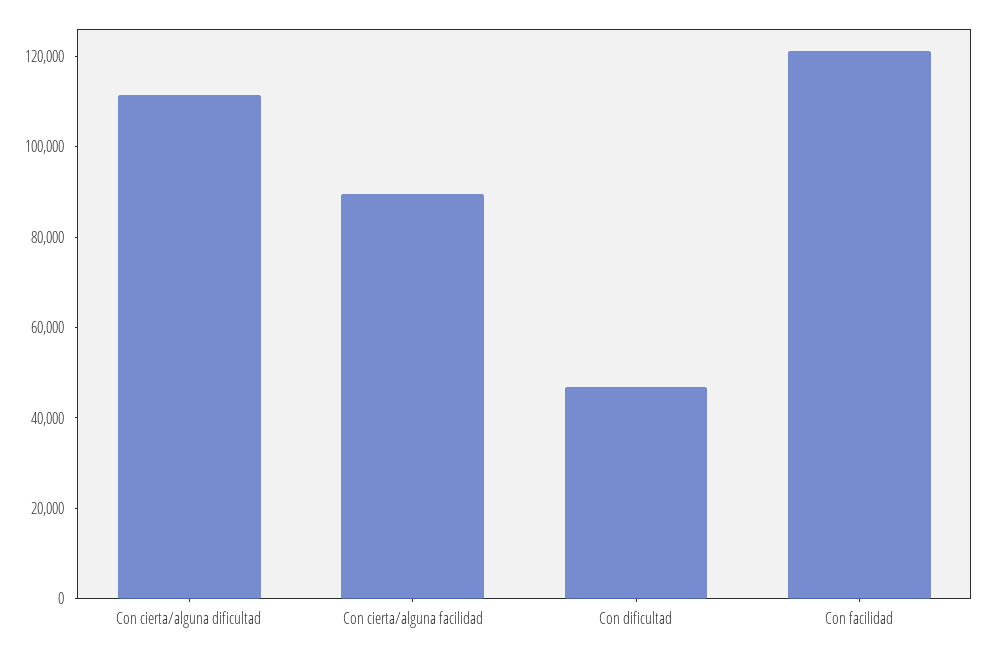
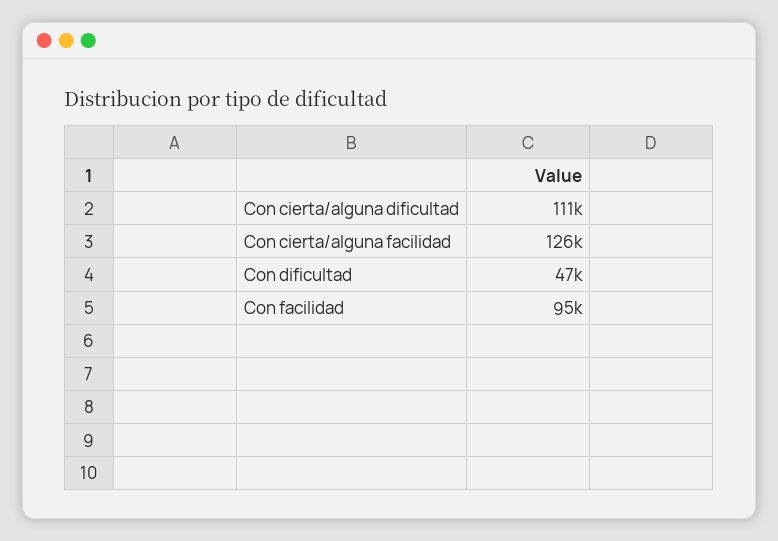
Con cierta/alguna facilidad: 90000 -> 126000
Con facilidad: 120000 -> 95000

